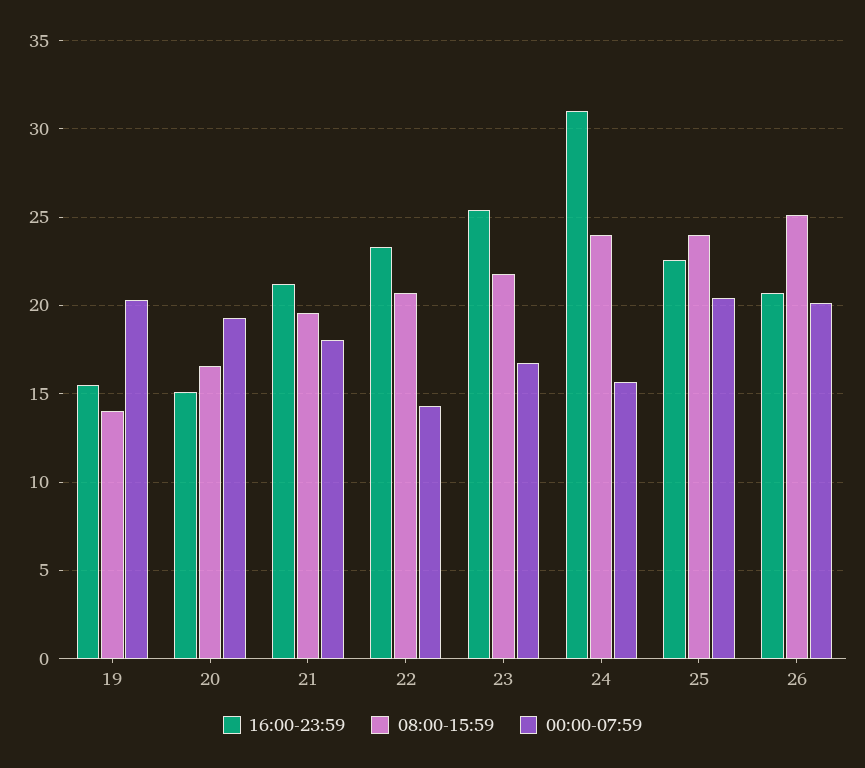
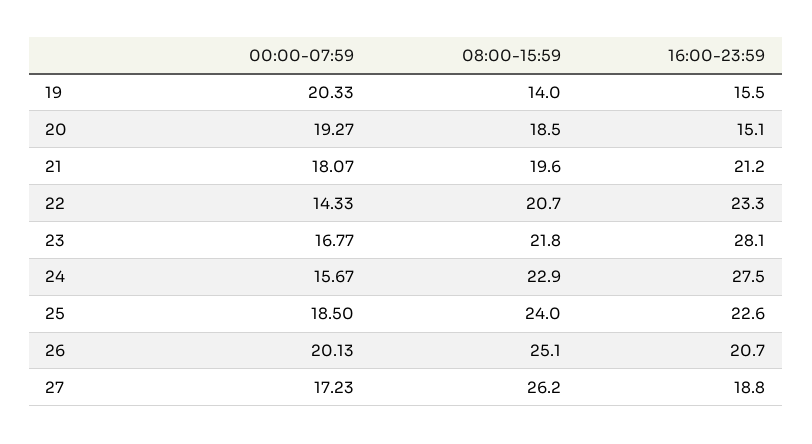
08:00-15:59, 20: 16.5 -> 18.5
16:00-23:59, 23: 25.5 -> 28.1
16:00-23:59, 24: 31 -> 27.5
08:00-15:59, 24: 24 -> 22.9
00:00-07:59, 25: 20.5 -> 18.5
00:00-07:59, 27: none -> 17.23
08:00-15:59, 27: none -> 26.2
16:00-23:59, 27: none -> 18.8

